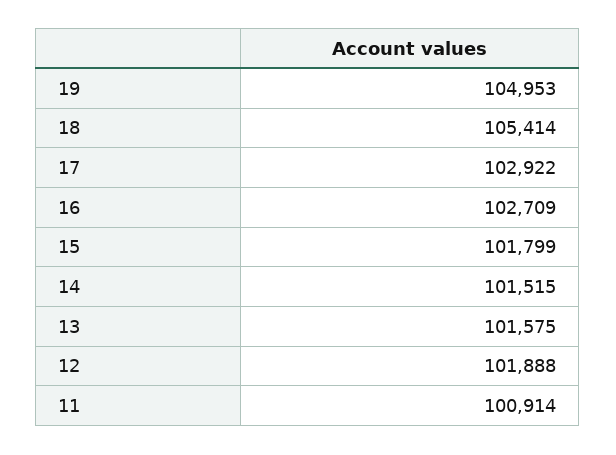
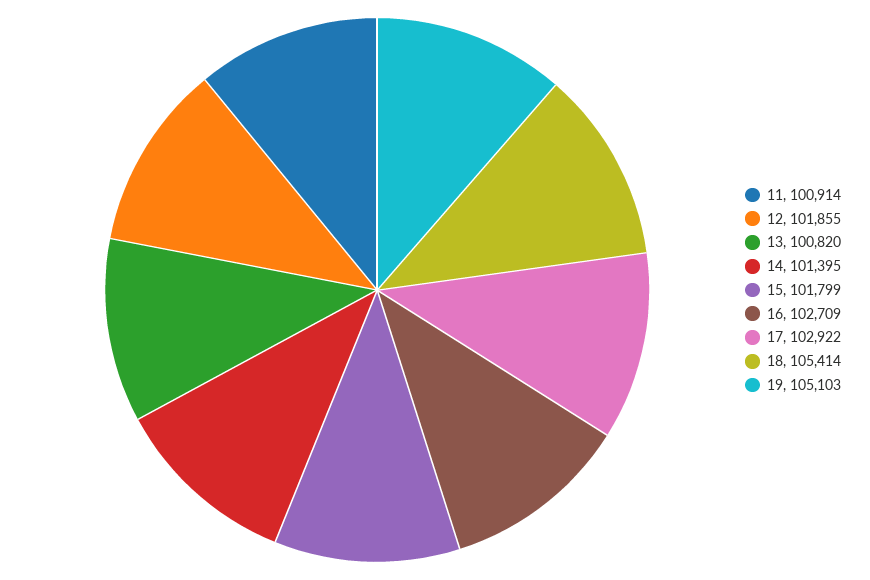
19: 104953 -> 105103
14: 101515 -> 101395
13: 101575 -> 100820
12: 101888 -> 101855

